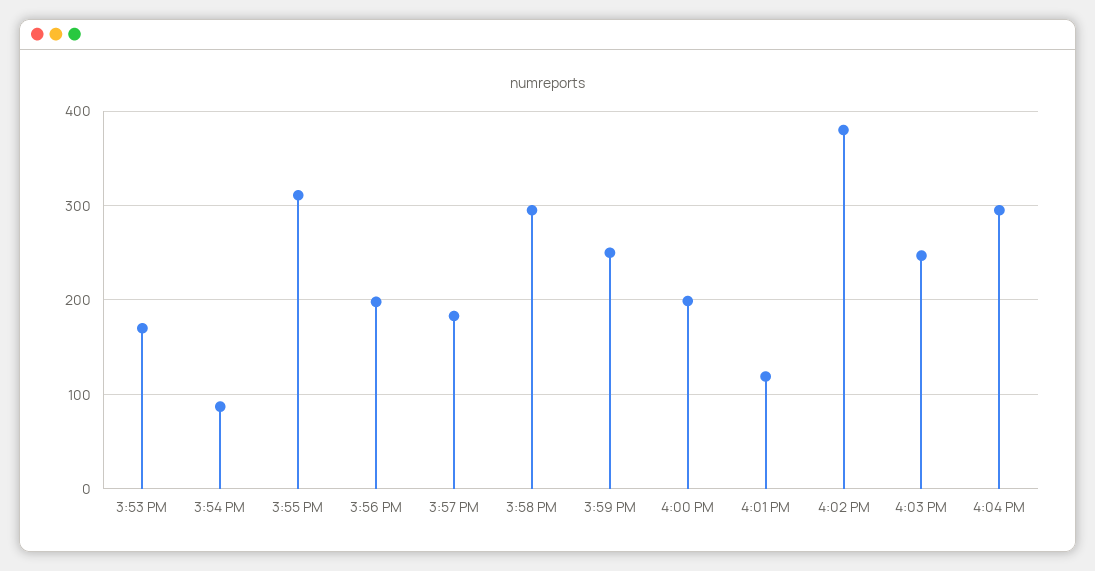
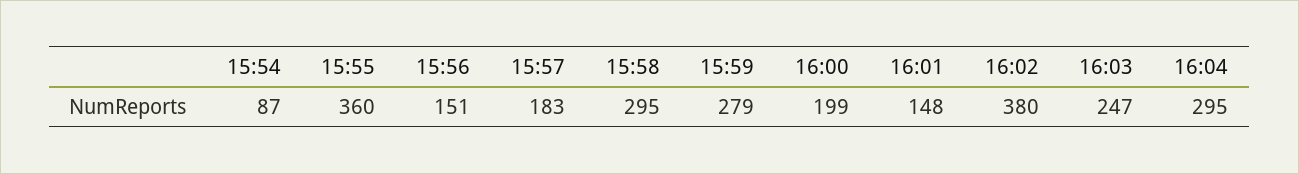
3:53 PM: 170 -> none
3:55 PM: 310 -> 360
3:56 PM: 200 -> 151
3:59 PM: 250 -> 279
4:01 PM: 120 -> 148

